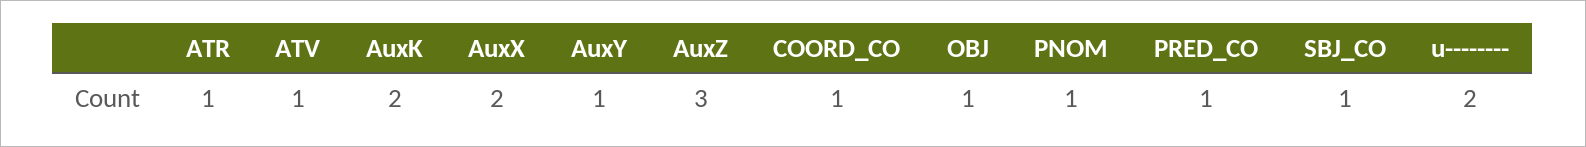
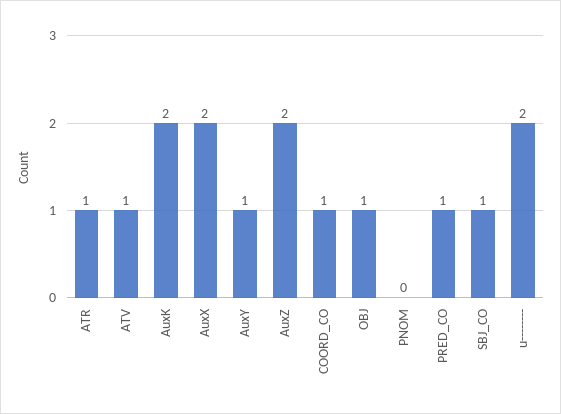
AuxZ: 3 -> 2
PNOM: 1 -> 0

